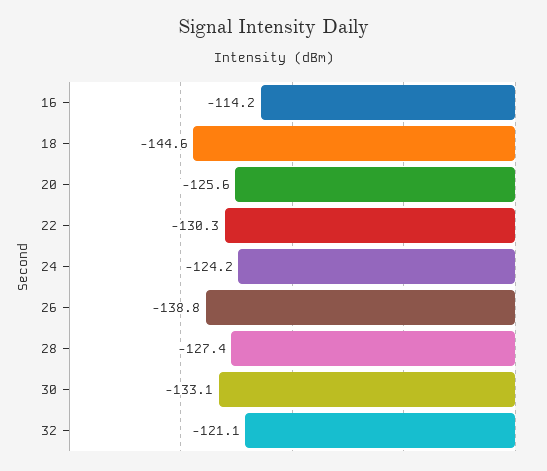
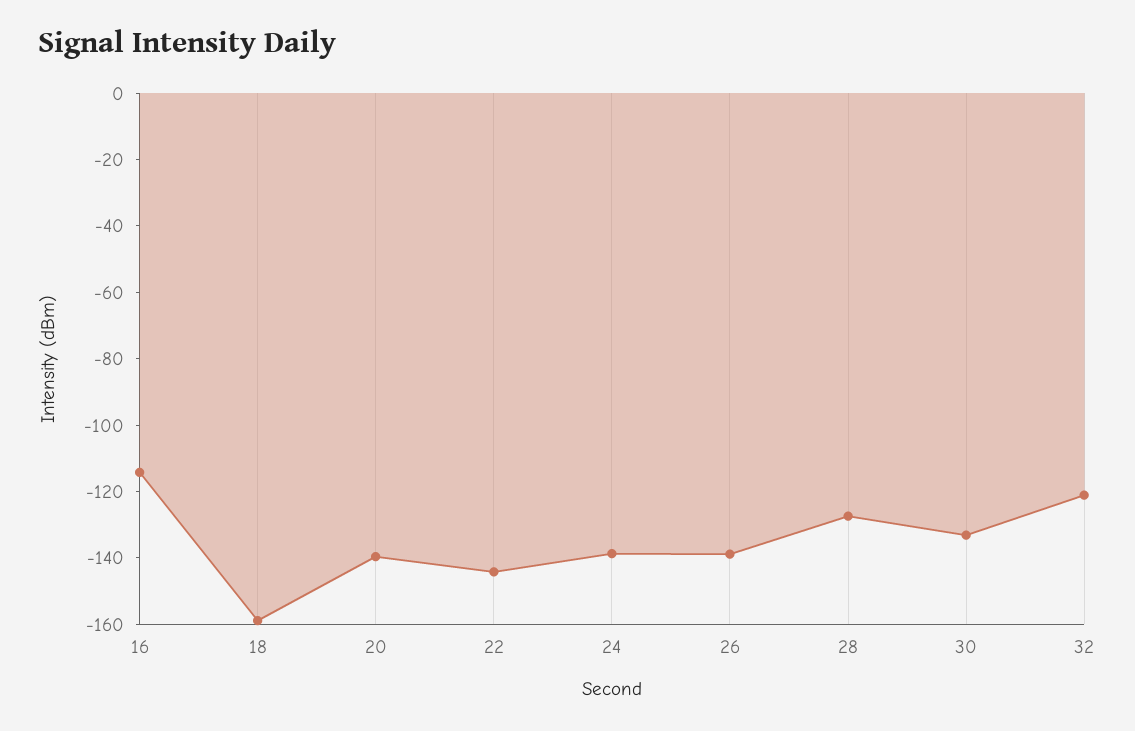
18: -144.6 -> -160
20: -125.6 -> -140
22: -130.3 -> -145
24: -124.2 -> -140

